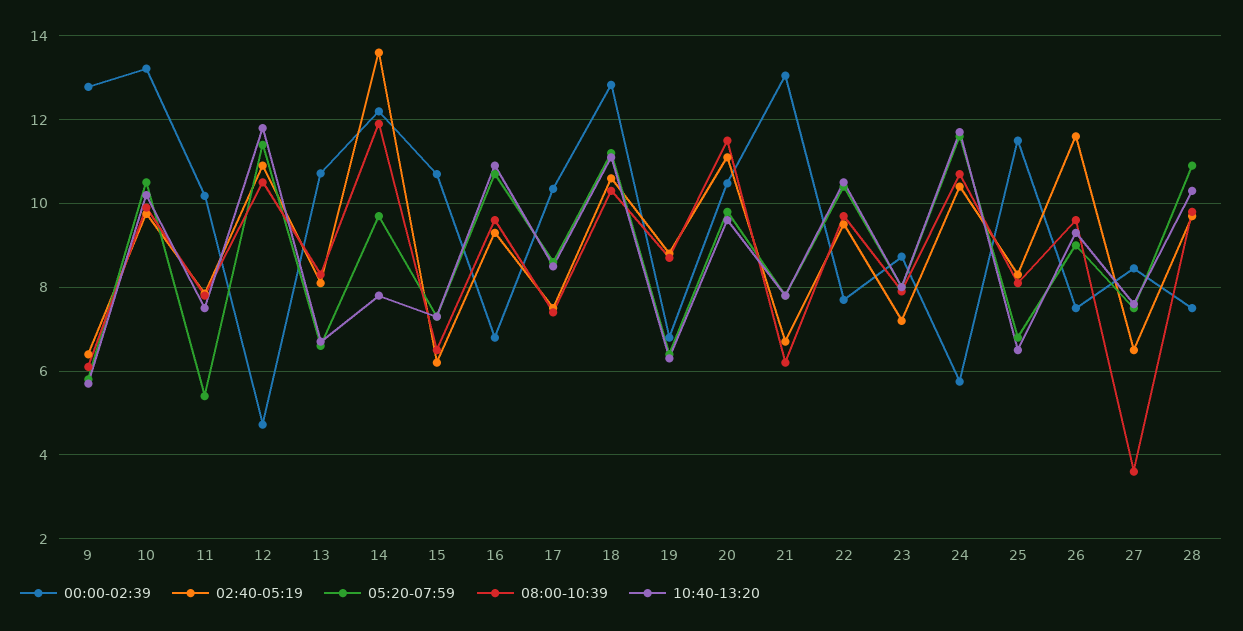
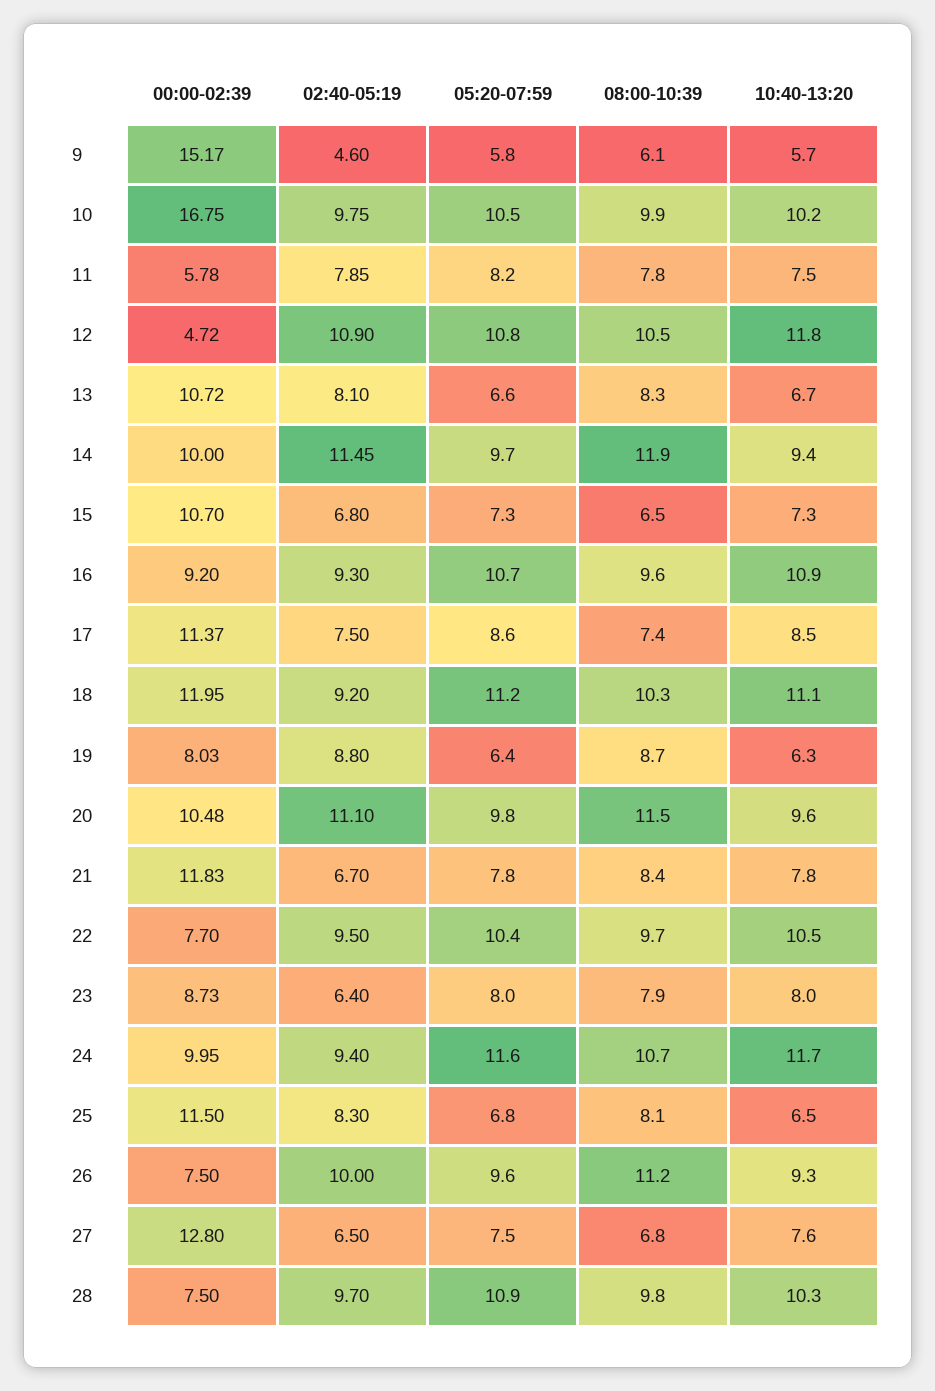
00:00-02:39, 9: 12.8 -> 15.17
02:40-05:19, 9: 6.4 -> 4.6
00:00-02:39, 10: 13.2 -> 16.75
00:00-02:39, 11: 10.2 -> 5.78
05:20-07:59, 11: 5.4 -> 8.2
05:20-07:59, 12: 11.4 -> 10.8
00:00-02:39, 14: 12.2 -> 10
02:40-05:19, 14: 13.6 -> 11.45
10:40-13:20, 14: 7.8 -> 9.4
02:40-05:19, 15: 6.2 -> 6.8
00:00-02:39, 16: 6.8 -> 9.2
00:00-02:39, 17: 10.4 -> 11.37
00:00-02:39, 18: 12.8 -> 11.95
02:40-05:19, 18: 10.6 -> 9.2
00:00-02:39, 19: 6.8 -> 8.03
00:00-02:39, 21: 13 -> 11.83
08:00-10:39, 21: 6.2 -> 8.4
02:40-05:19, 23: 7.2 -> 6.4
00:00-02:39, 24: 5.8 -> 9.95
02:40-05:19, 24: 10.4 -> 9.4
02:40-05:19, 26: 11.6 -> 10
05:20-07:59, 26: 9 -> 9.6
08:00-10:39, 26: 9.6 -> 11.2
00:00-02:39, 27: 8.4 -> 12.8
08:00-10:39, 27: 3.6 -> 6.8

